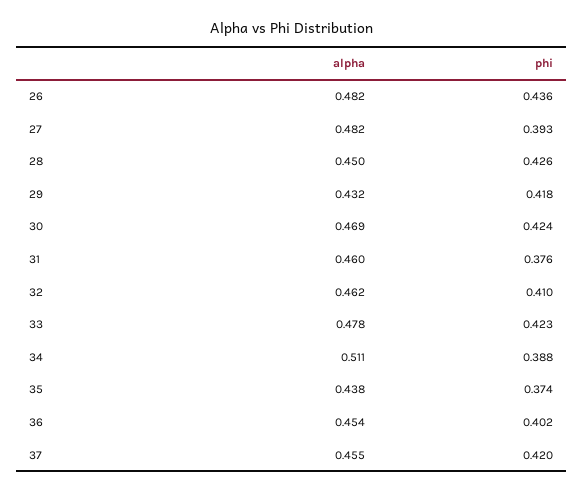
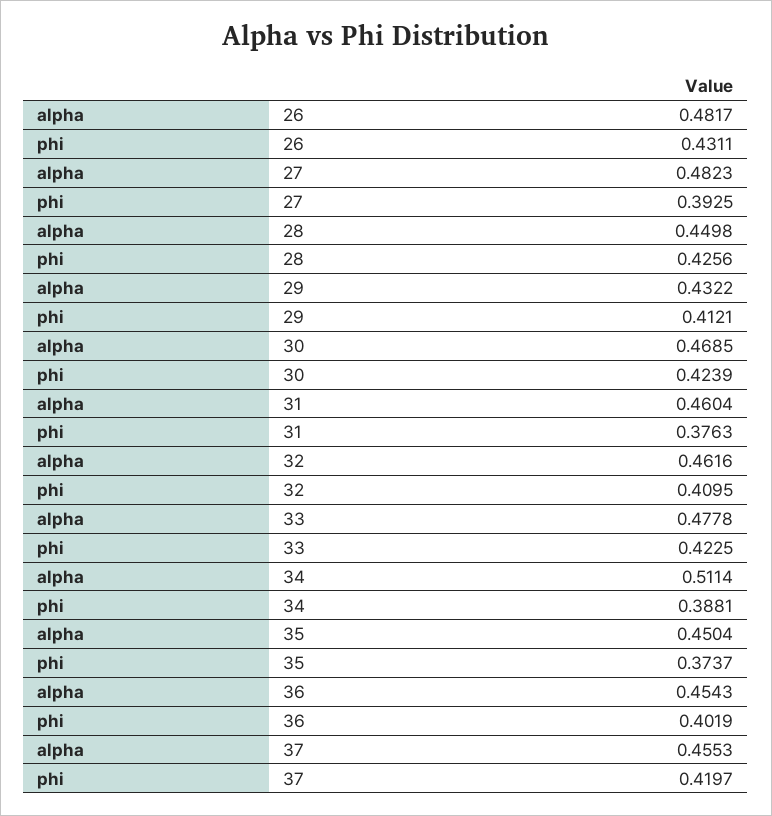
phi, 26: 0.436 -> 0.4311
phi, 29: 0.418 -> 0.4121
alpha, 35: 0.438 -> 0.4504

